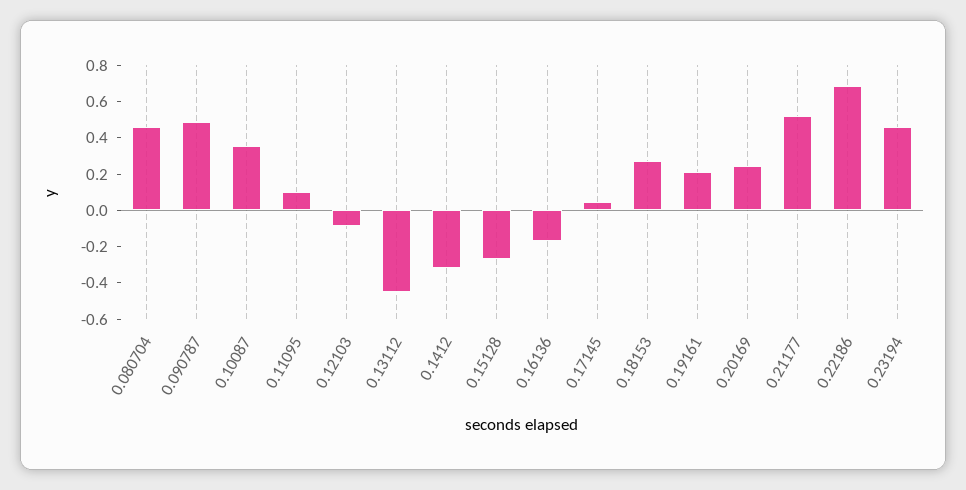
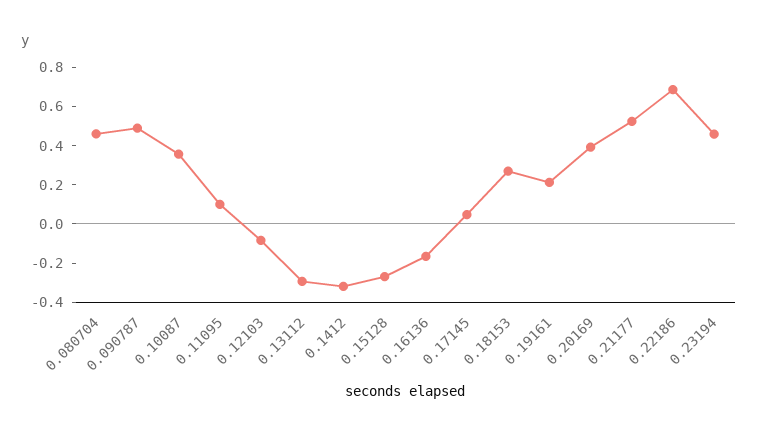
0.13112: -0.45 -> -0.3
0.20169: 0.25 -> 0.4

